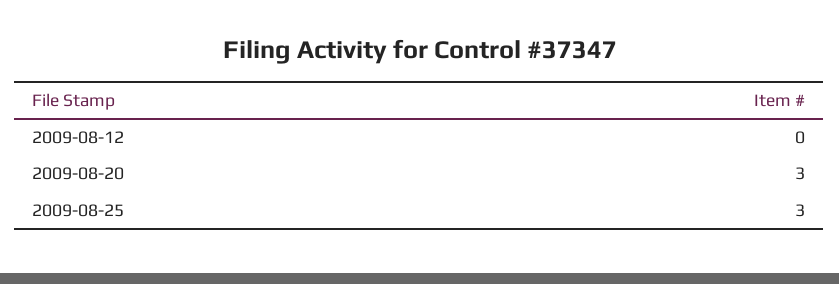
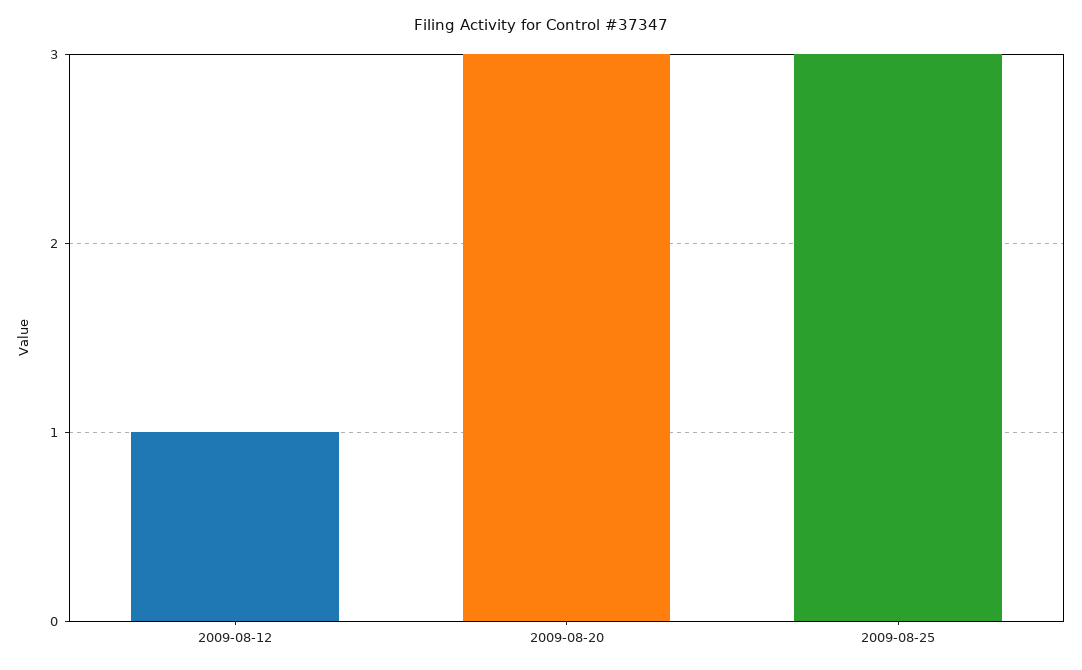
2009-08-12: 0 -> 1

